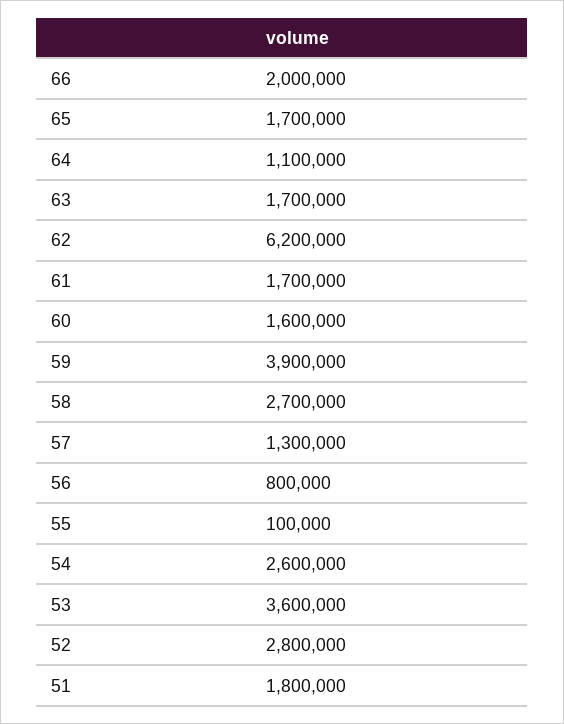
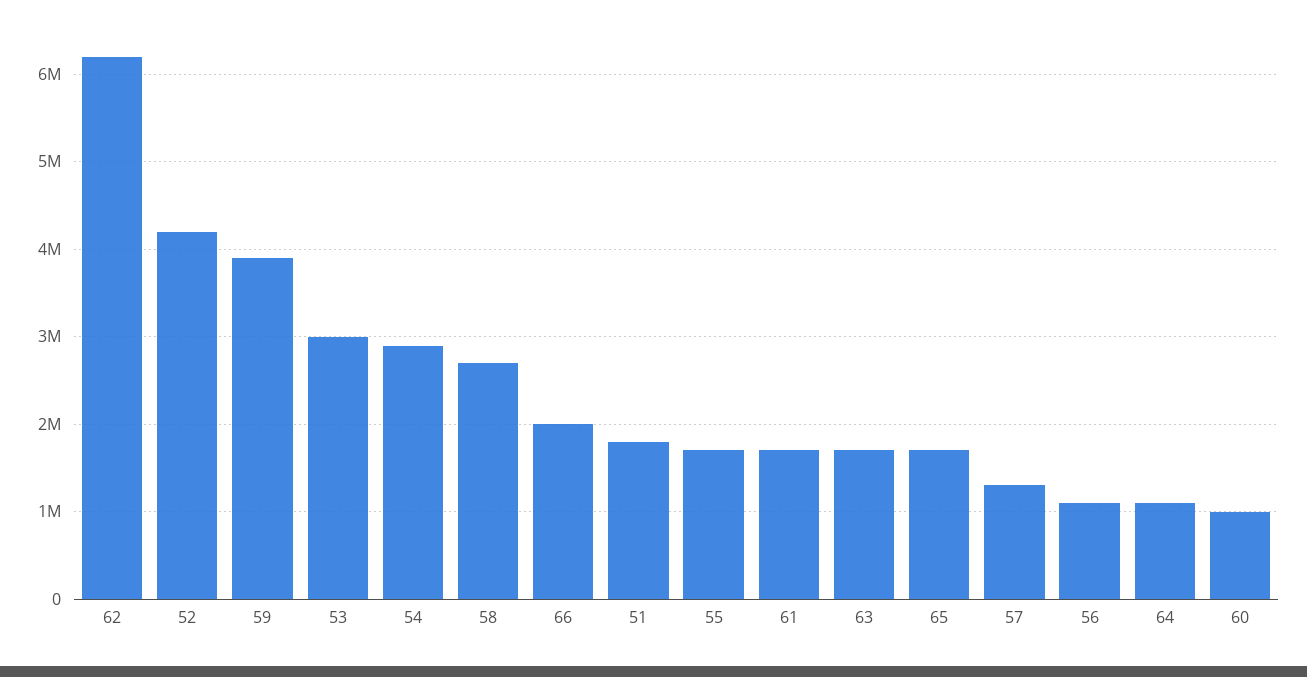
60: 1600000 -> 1000000
56: 800000 -> 1100000
55: 100000 -> 1700000
54: 2600000 -> 2900000
53: 3600000 -> 3000000
52: 2800000 -> 4200000

